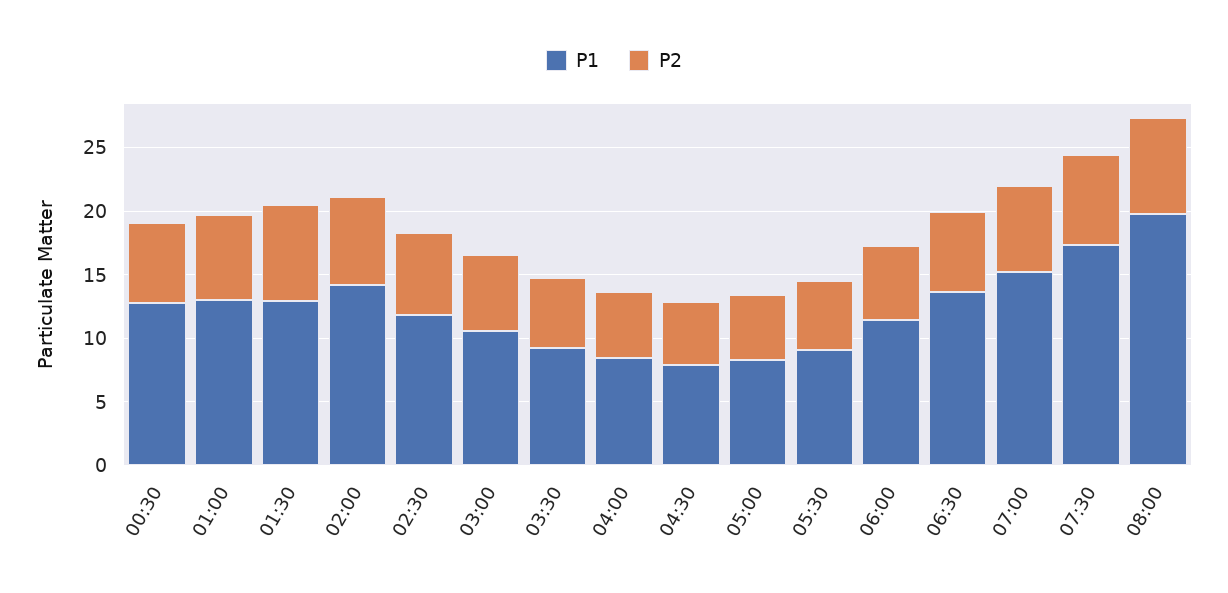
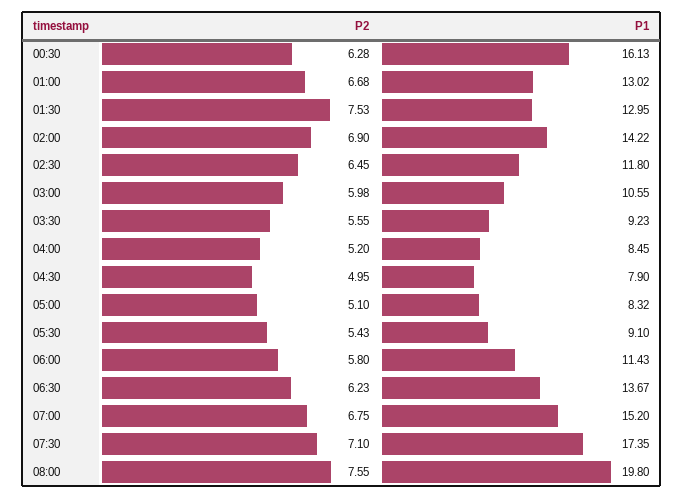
P1, 00:30: 13 -> 16.13

